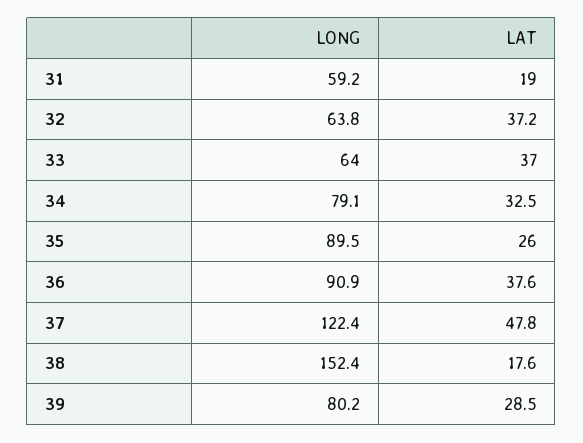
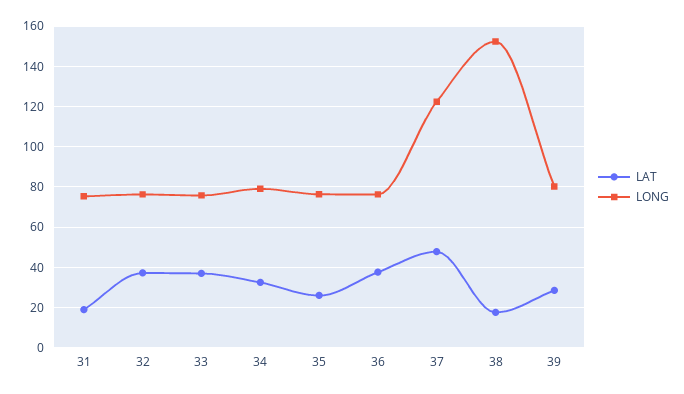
LONG, 31: 59.2 -> 75
LONG, 32: 63.8 -> 75
LONG, 33: 64 -> 75
LONG, 35: 89.5 -> 75
LONG, 36: 90.9 -> 75

